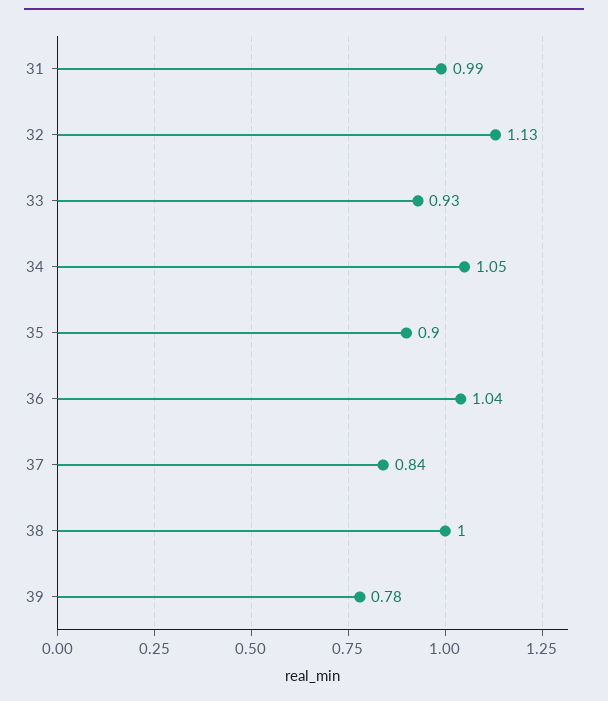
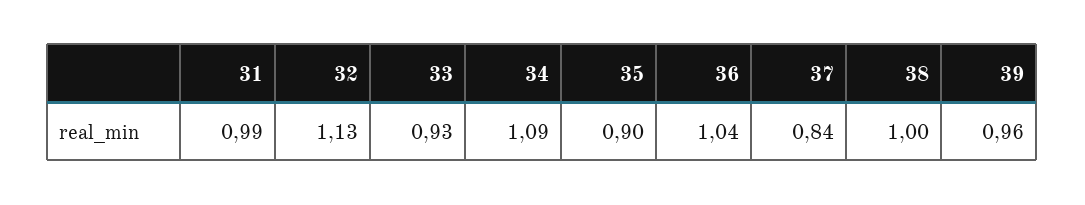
34: 1.05 -> 1.09
39: 0.78 -> 0.96

